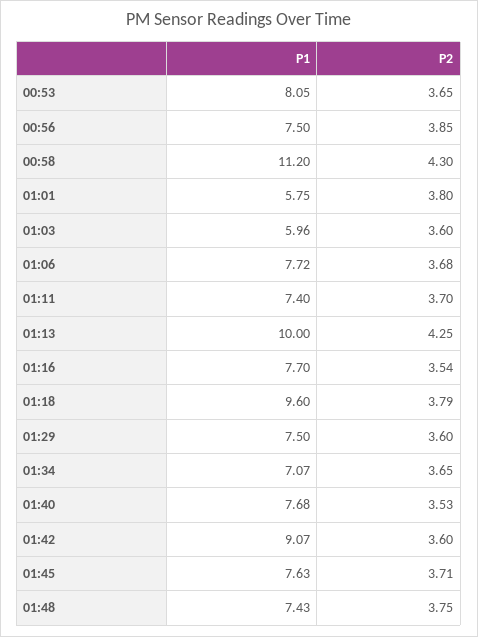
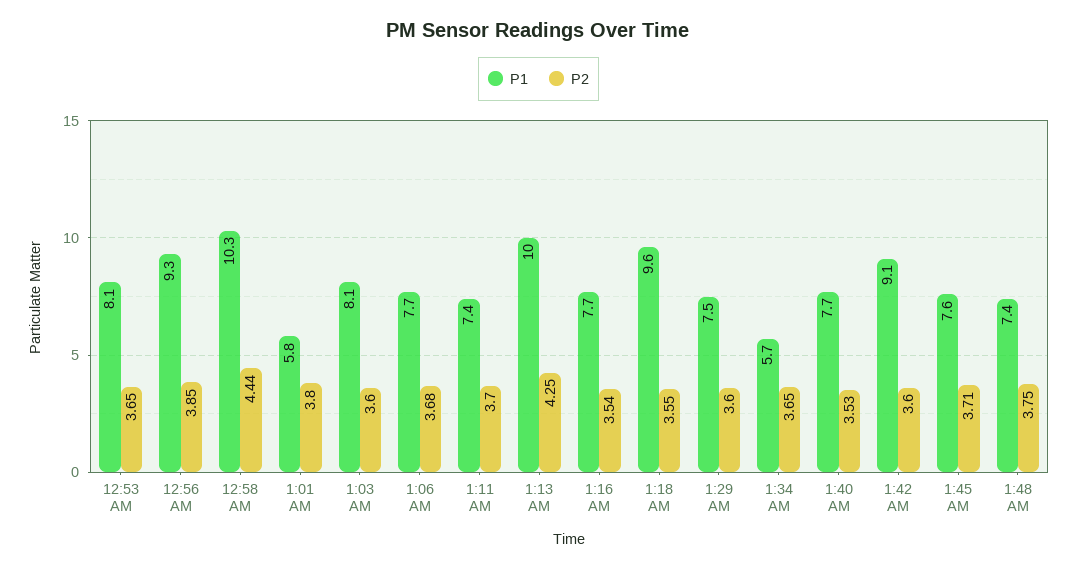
P1, 00:56: 7.5 -> 9.3
P1, 00:58: 11.2 -> 10.3
P2, 00:58: 4.3 -> 4.44
P1, 01:03: 5.96 -> 8.1
P2, 01:18: 3.79 -> 3.55
P1, 01:34: 7.07 -> 5.7

